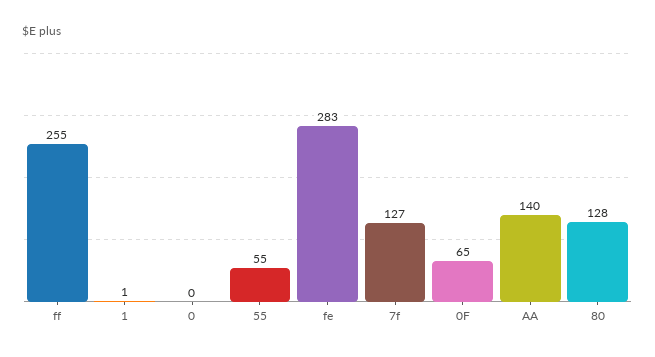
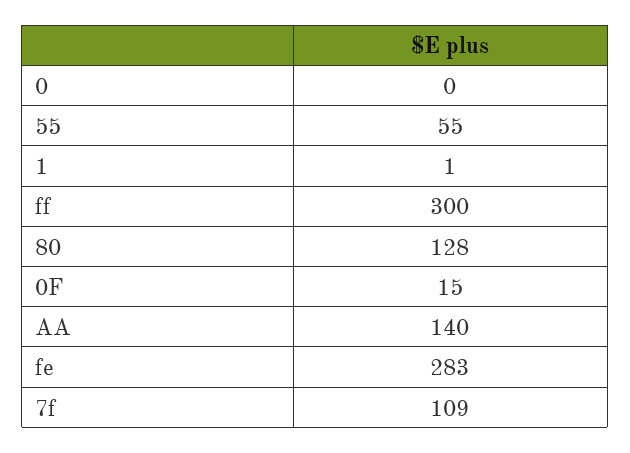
ff: 255 -> 300
7f: 127 -> 109
0F: 65 -> 15

